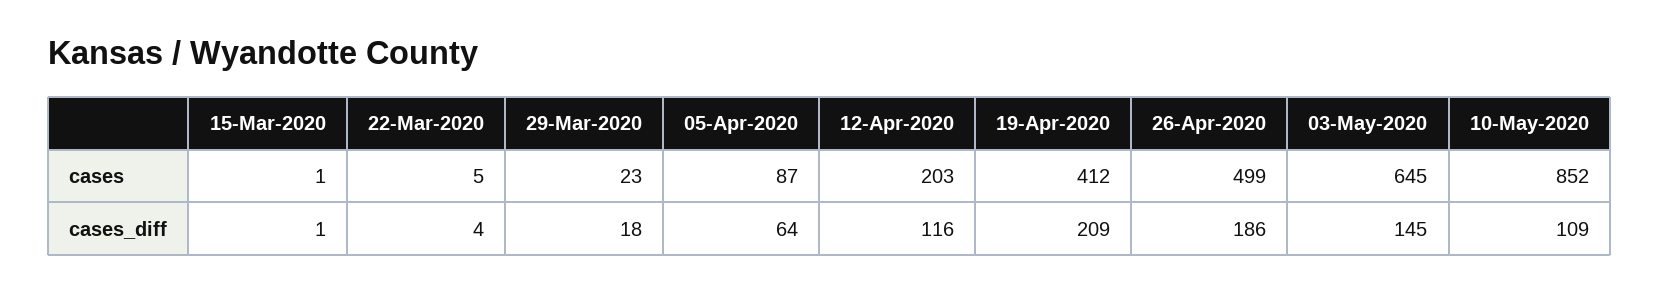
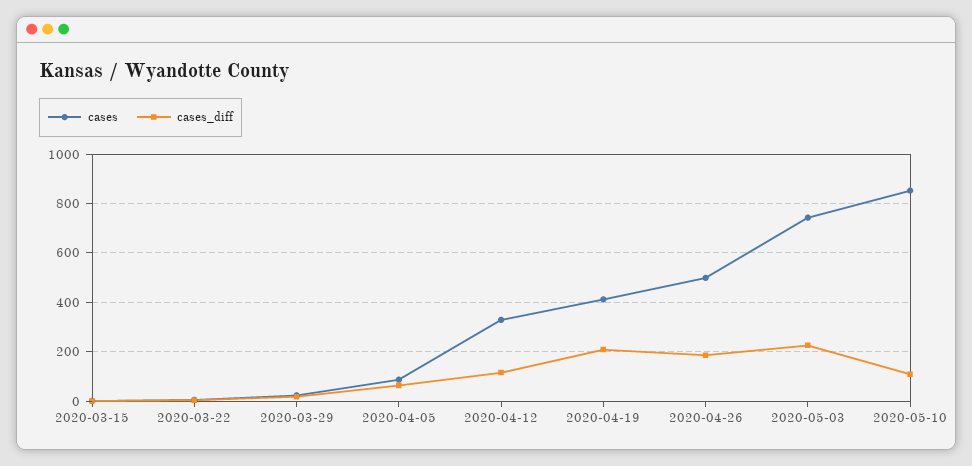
cases, 12-Apr-2020: 203 -> 325
cases, 03-May-2020: 645 -> 750
cases_diff, 03-May-2020: 145 -> 225

